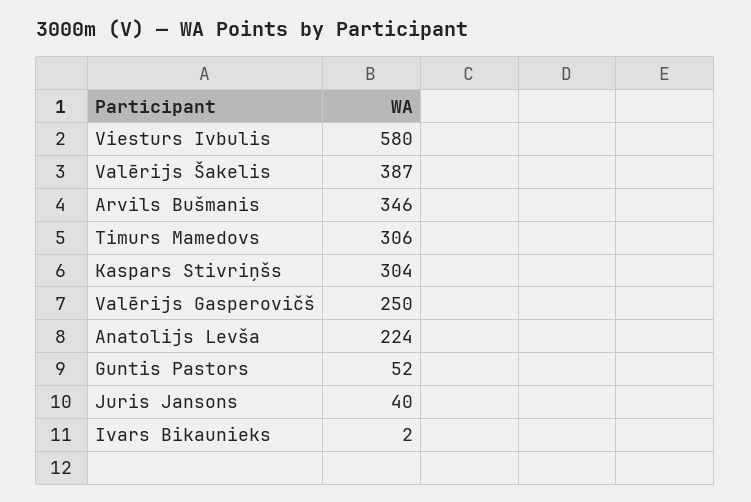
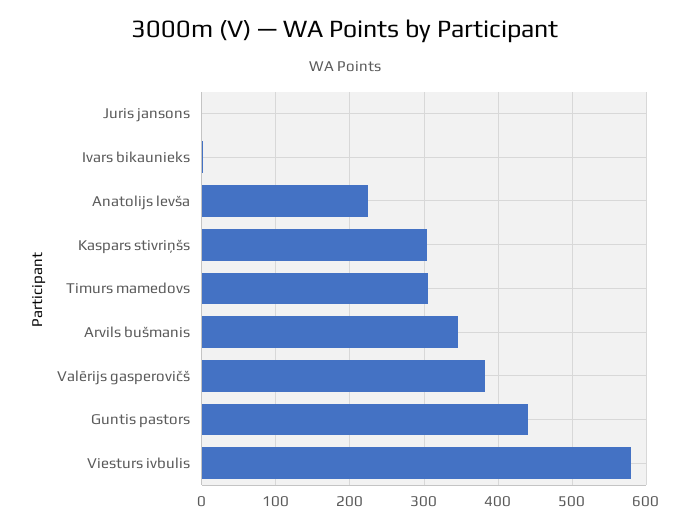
Valērijs Šakelis: 387 -> none
Valērijs Gasperovičš: 250 -> 380
Guntis Pastors: 52 -> 440
Juris Jansons: 40 -> 0

